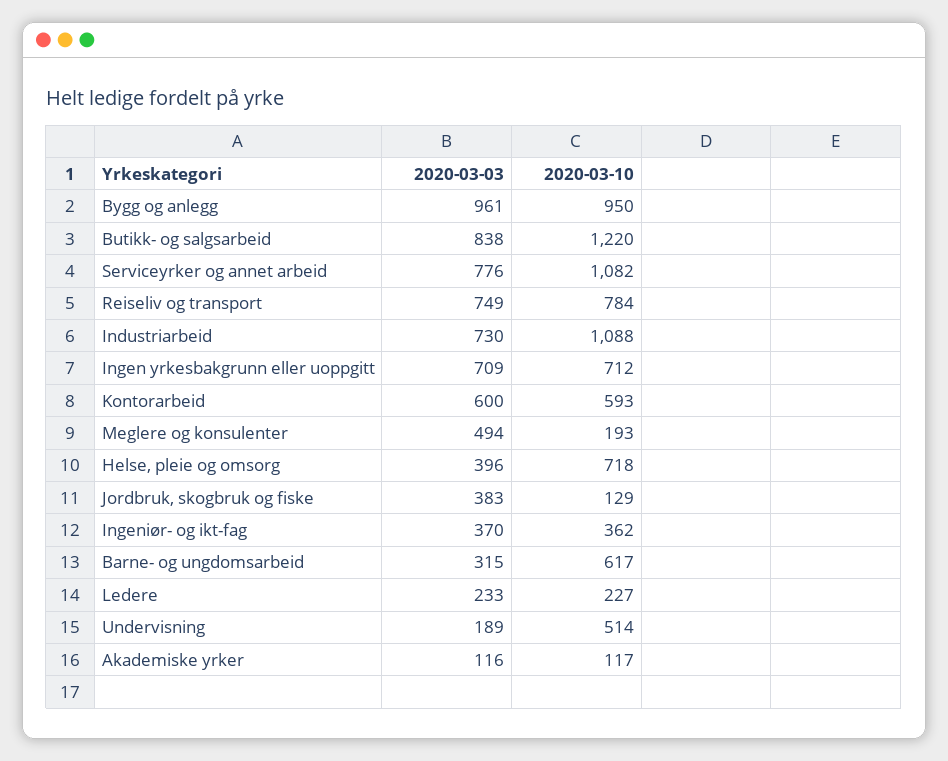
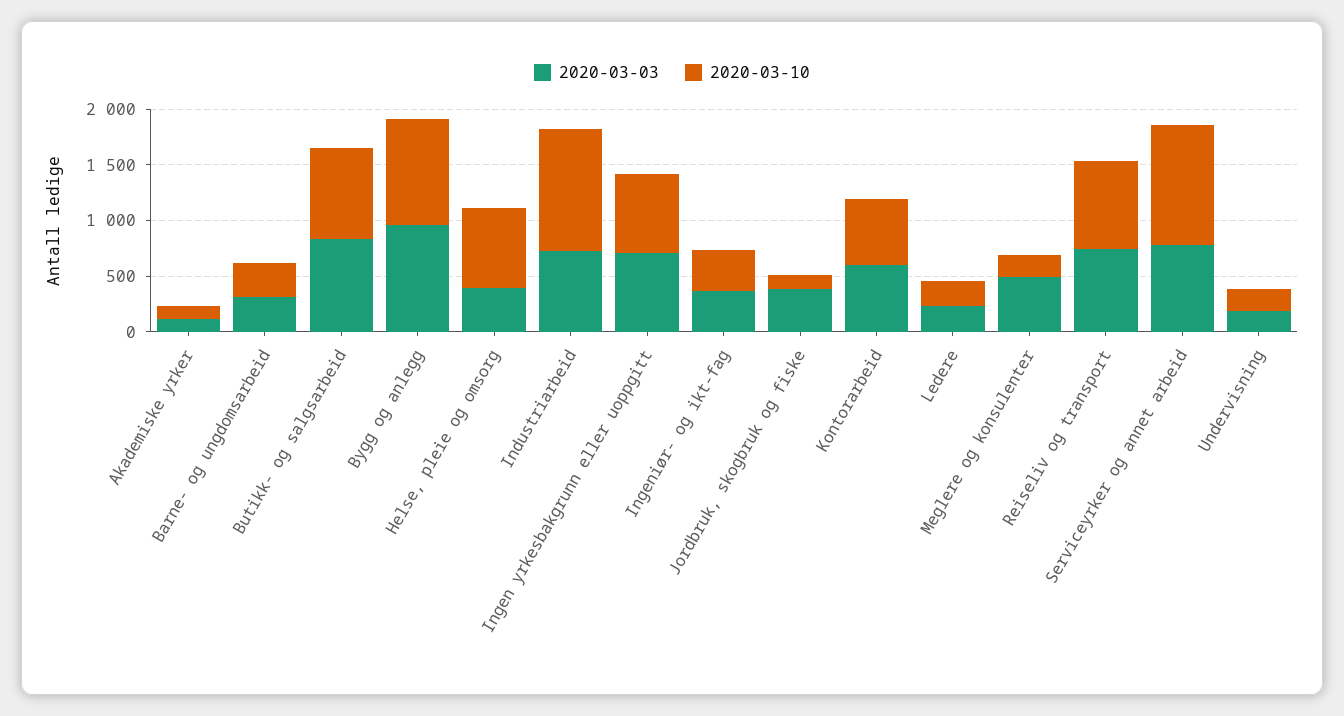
2020-03-10, Butikk- og salgsarbeid: 1220 -> 800
2020-03-10, Barne- og ungdomsarbeid: 617 -> 300
2020-03-10, Undervisning: 514 -> 200

